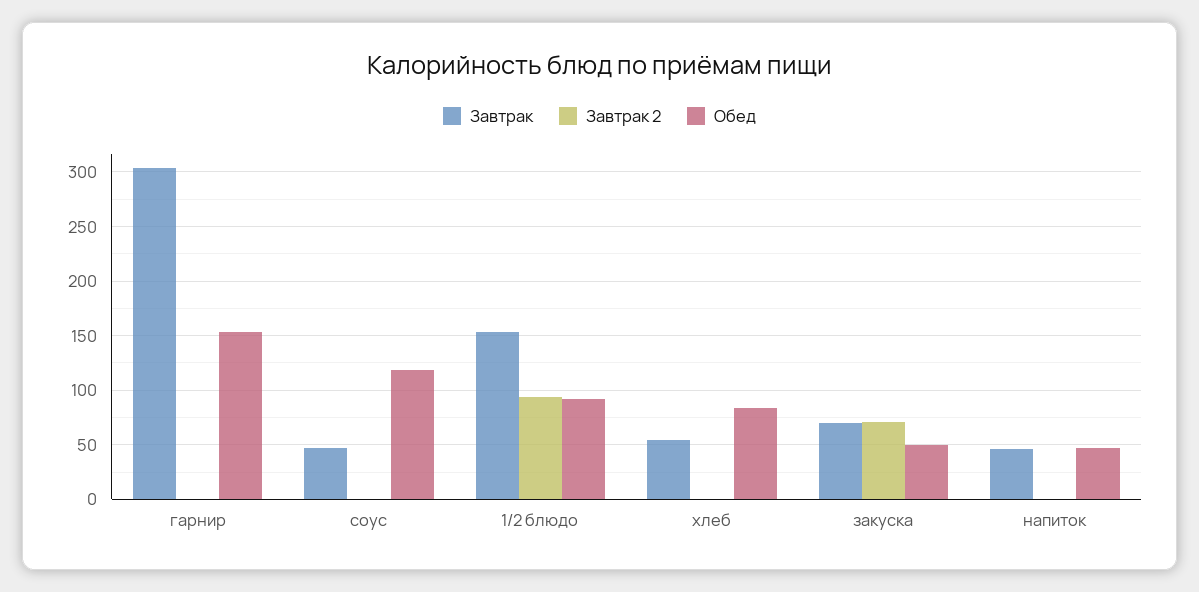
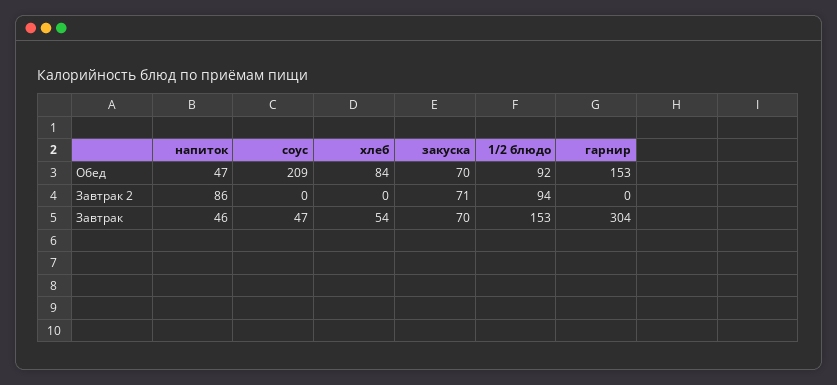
Обед, соус: 120 -> 209
Обед, закуска: 50 -> 70
Завтрак 2, напиток: 0 -> 86

